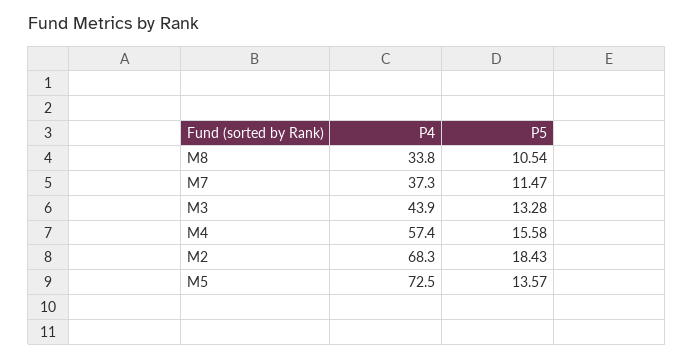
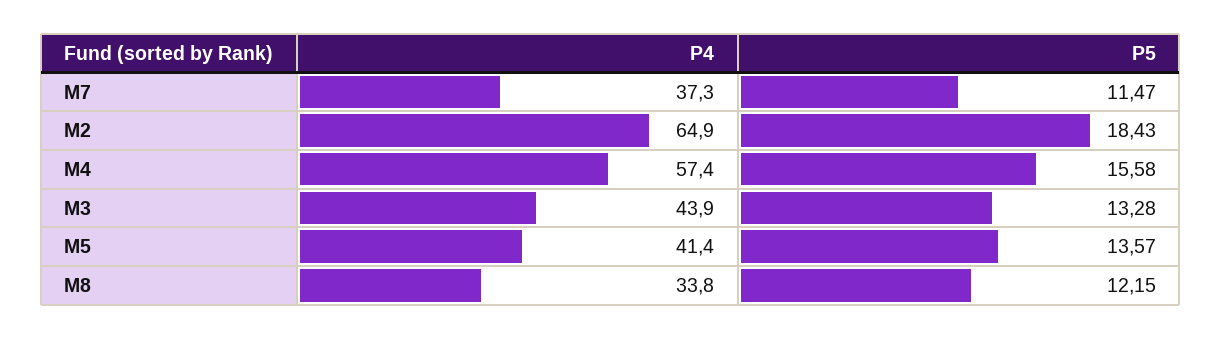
P5, M8: 10.54 -> 12.15
P4, M2: 68.3 -> 64.9
P4, M5: 72.5 -> 41.4

